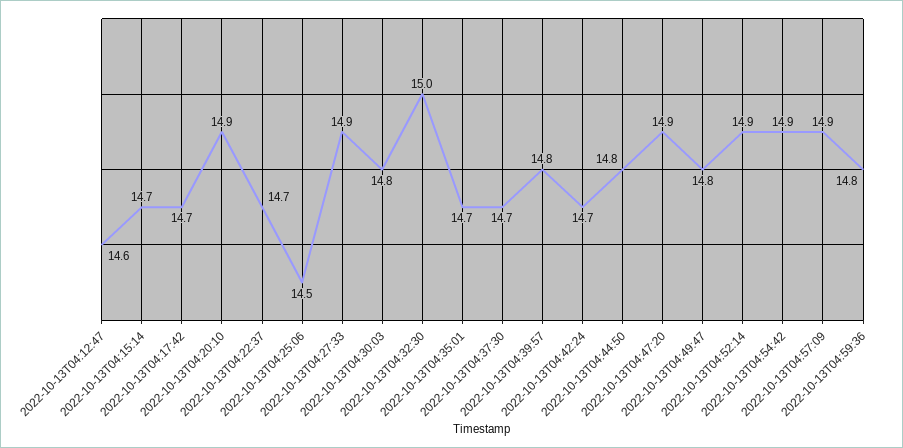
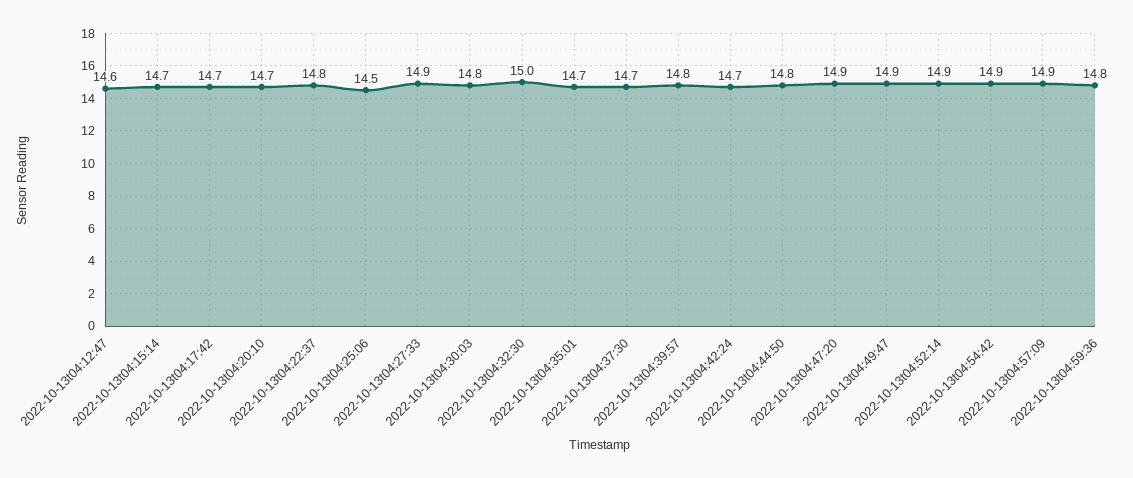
2022-10-13T04:20:10: 14.9 -> 14.7
2022-10-13T04:22:37: 14.7 -> 14.8
2022-10-13T04:49:47: 14.8 -> 14.9

